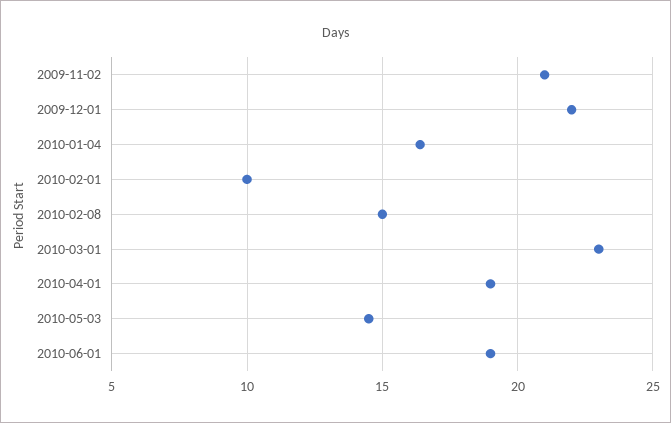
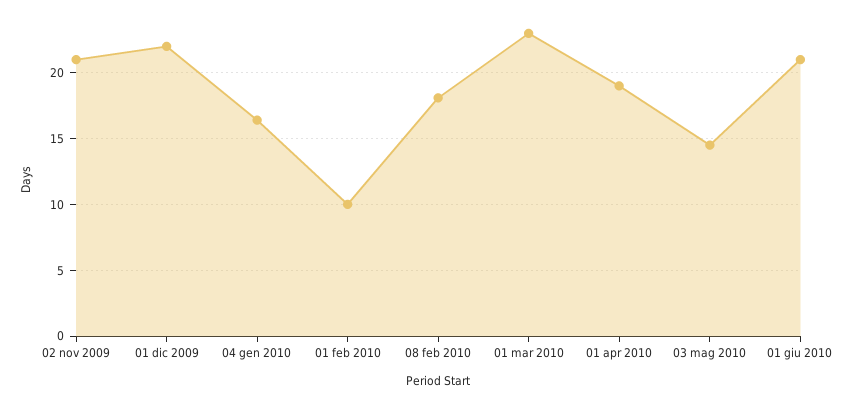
2010-02-08: 15 -> 18
2010-06-01: 19 -> 21

